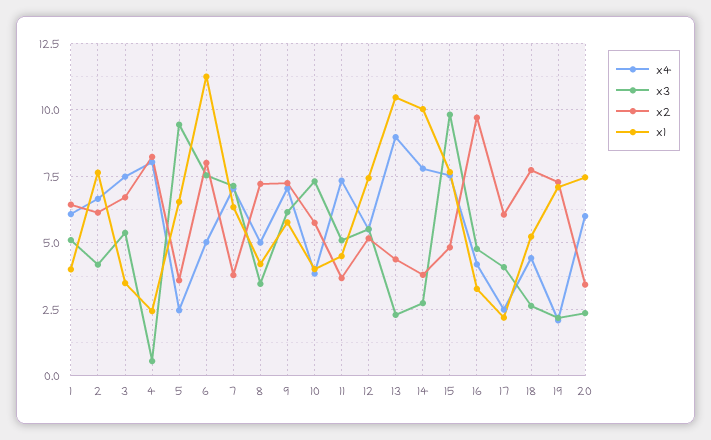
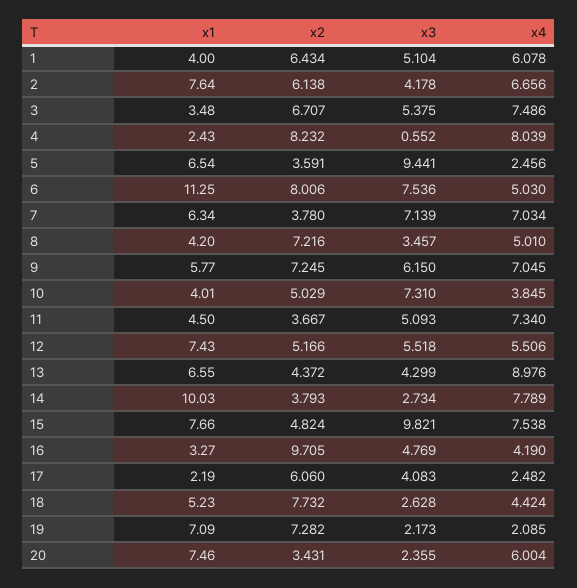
x2, 10: 5.75 -> 5.029
x3, 13: 2.25 -> 4.299
x1, 13: 10.5 -> 6.55

